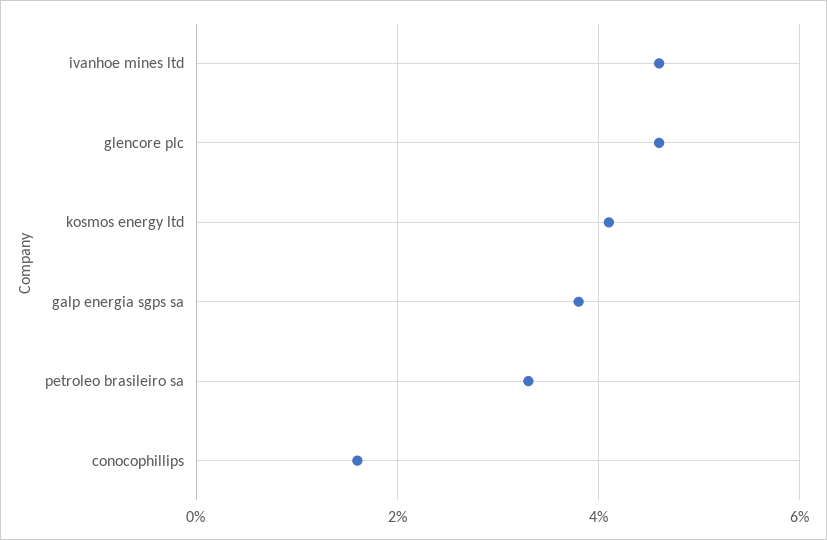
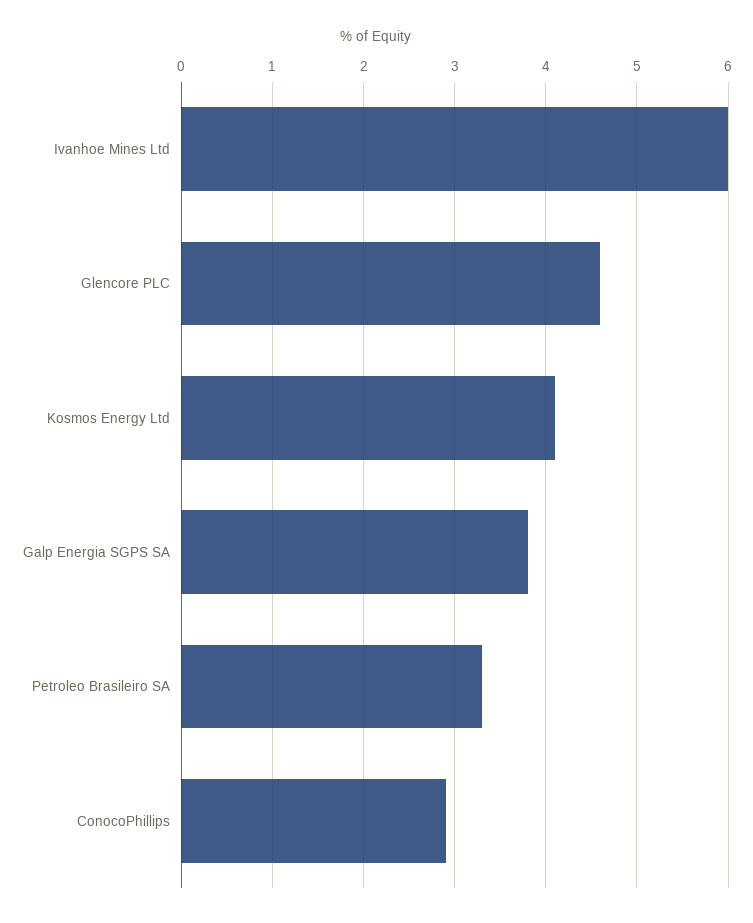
ivanhoe mines ltd: 4.5 -> 6
conocophillips: 1.5 -> 2.9

